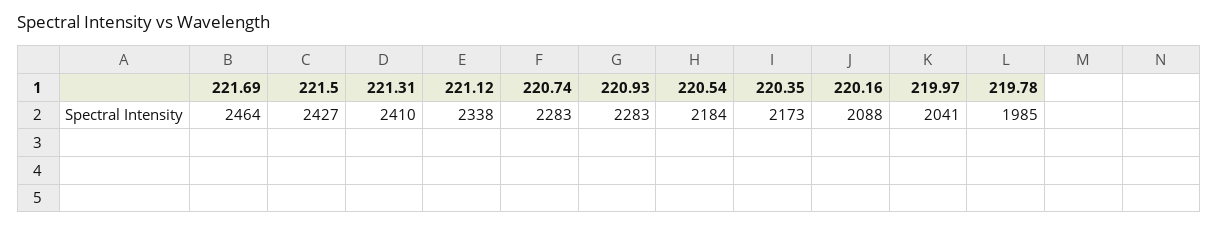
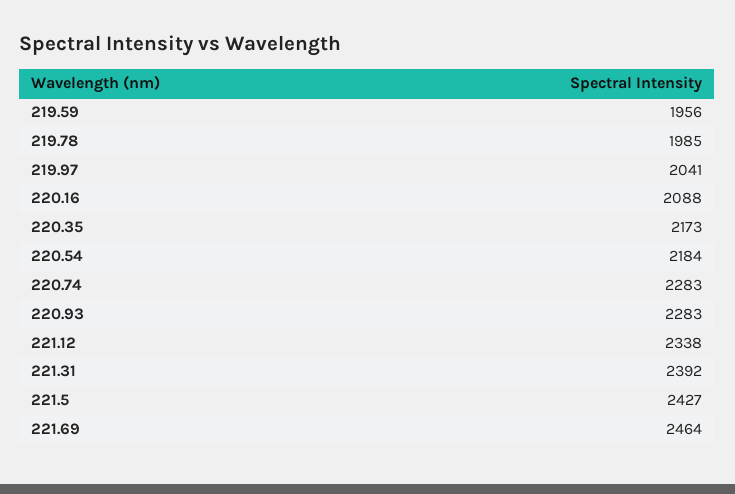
221.31: 2410 -> 2392
219.59: none -> 1956

